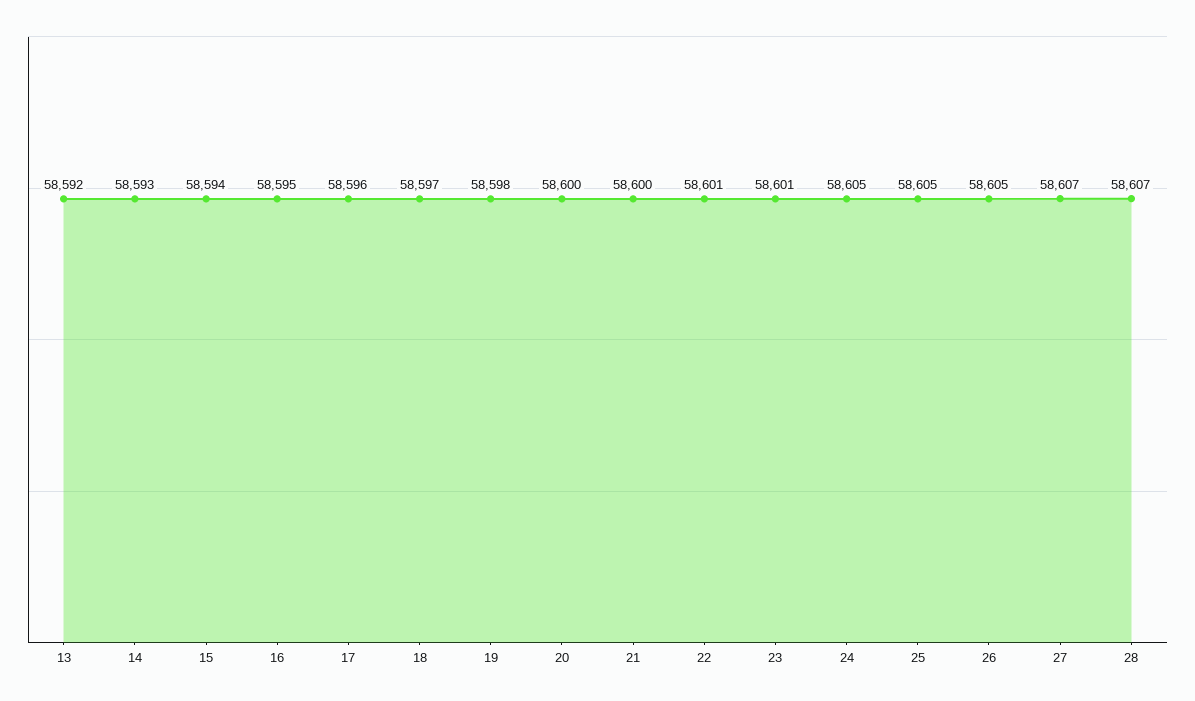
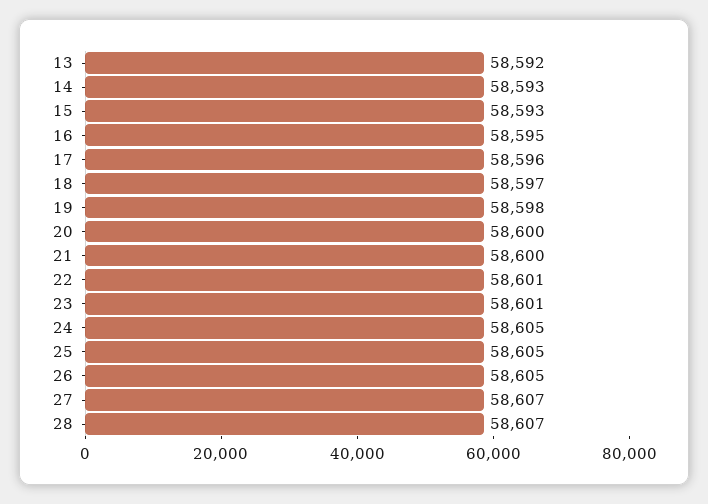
15: 58594 -> 58593

